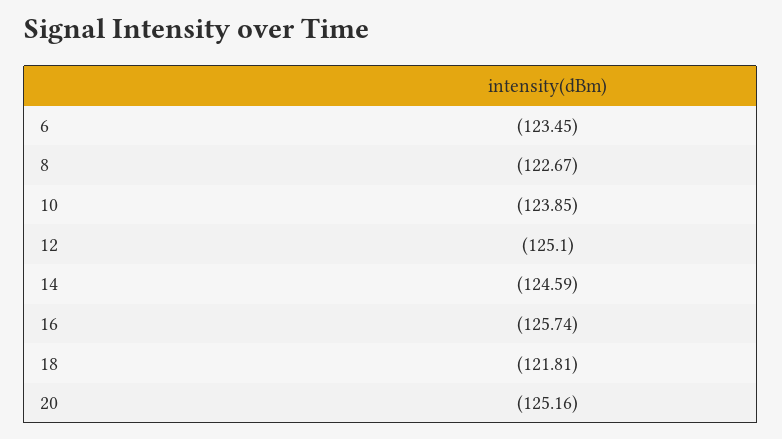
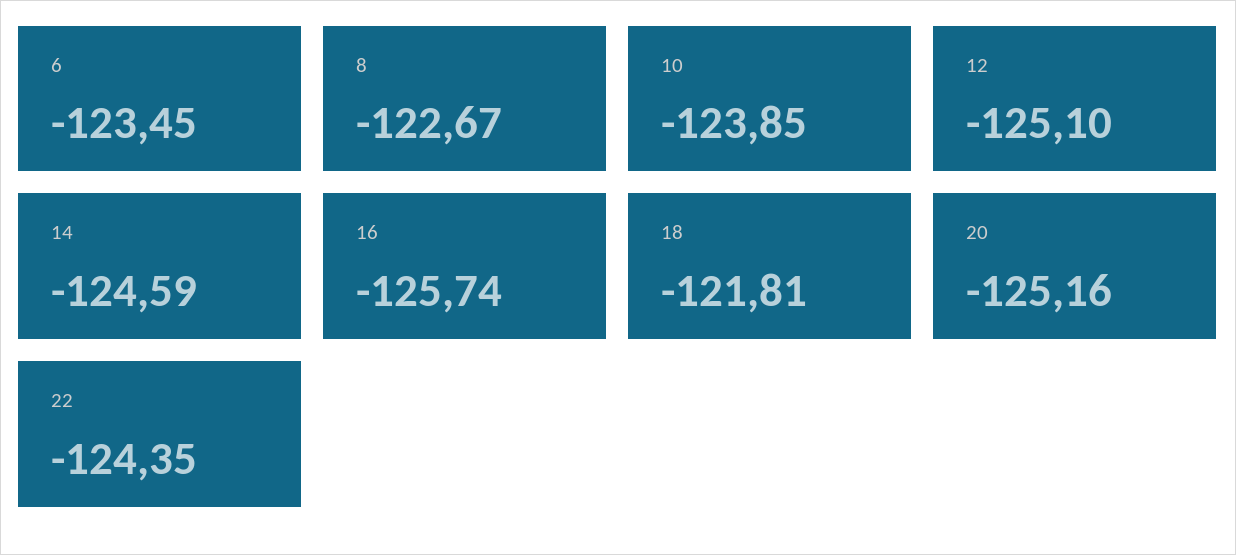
22: none -> -124.35

